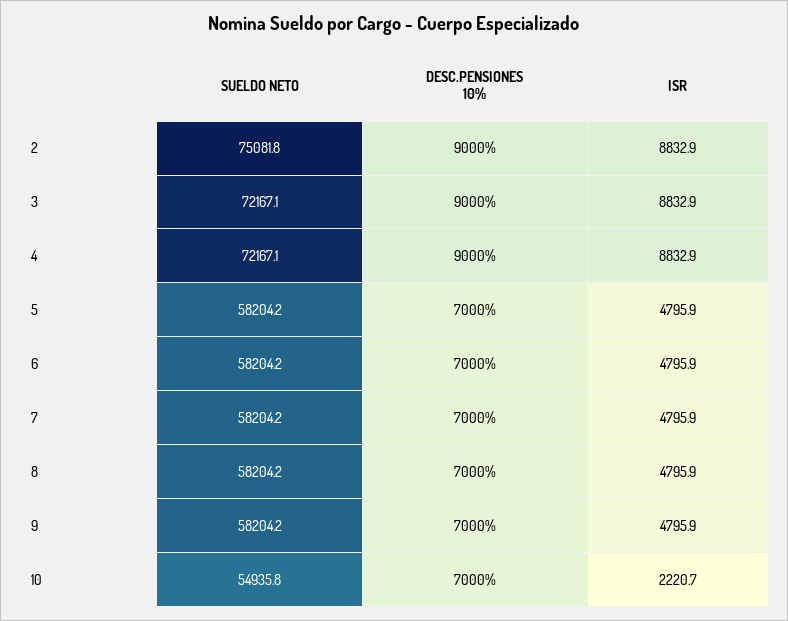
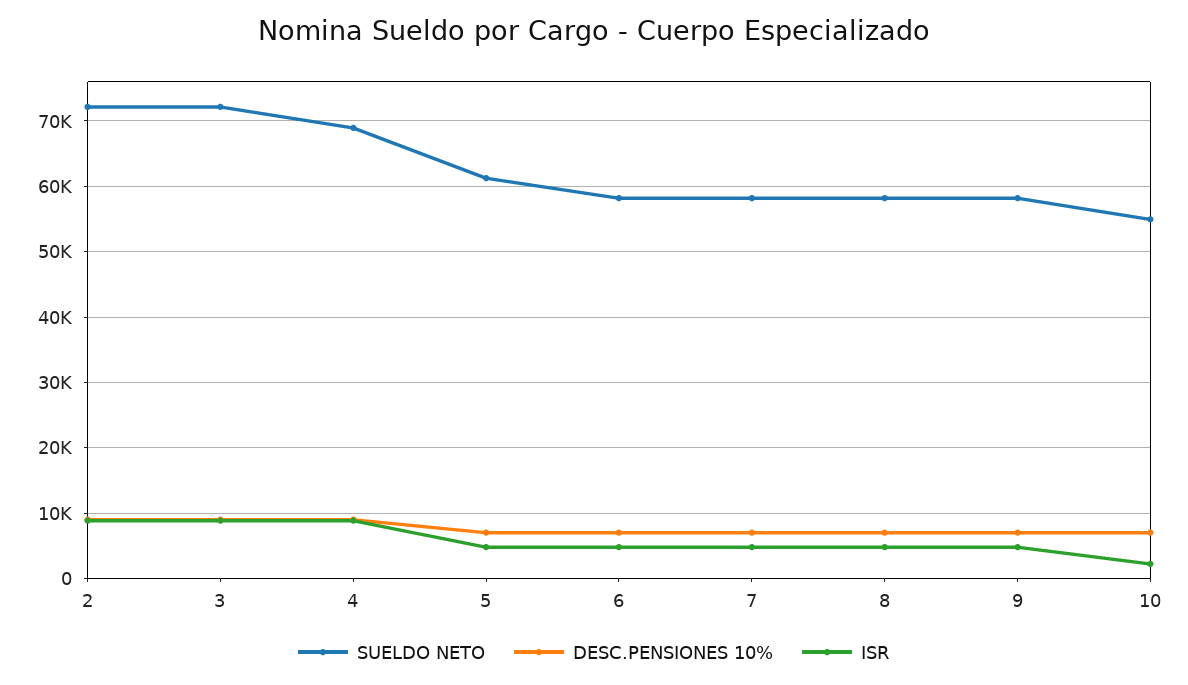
SUELDO NETO, 2: 75081.8 -> 72000
SUELDO NETO, 4: 72167.1 -> 69000
SUELDO NETO, 5: 58204.2 -> 61000

